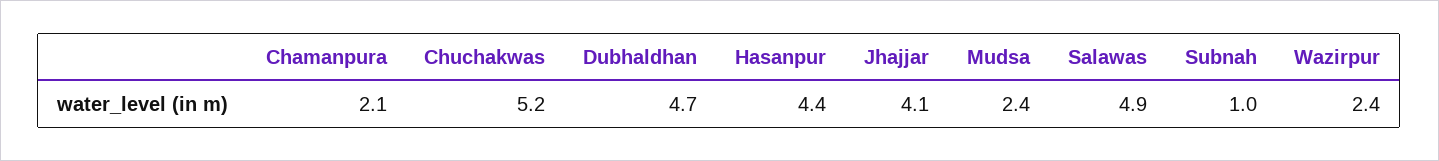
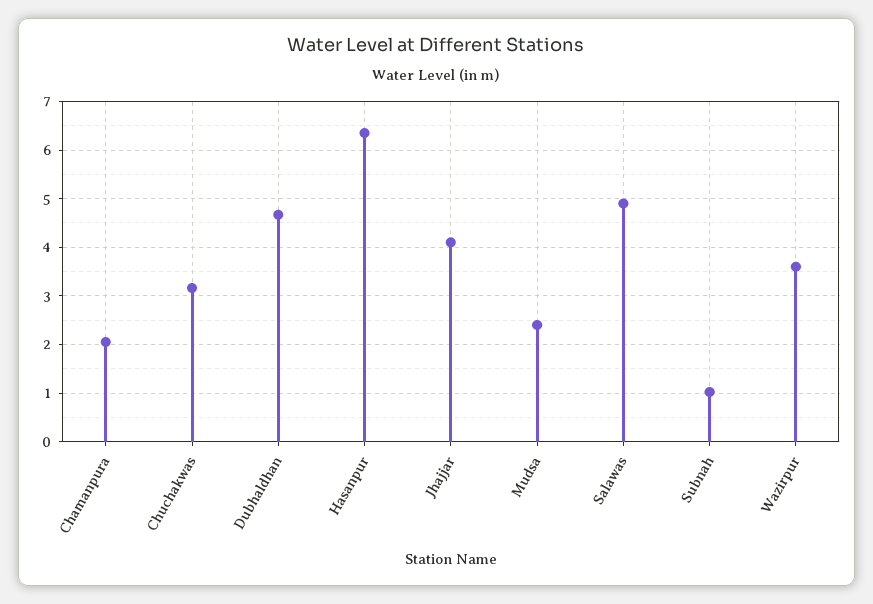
Chuchakwas: 5.2 -> 3.2
Hasanpur: 4.4 -> 6.4
Wazirpur: 2.4 -> 3.6

